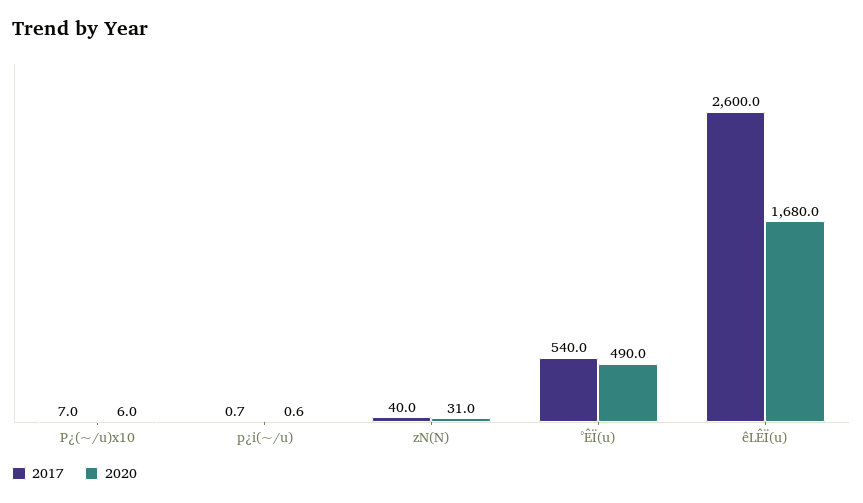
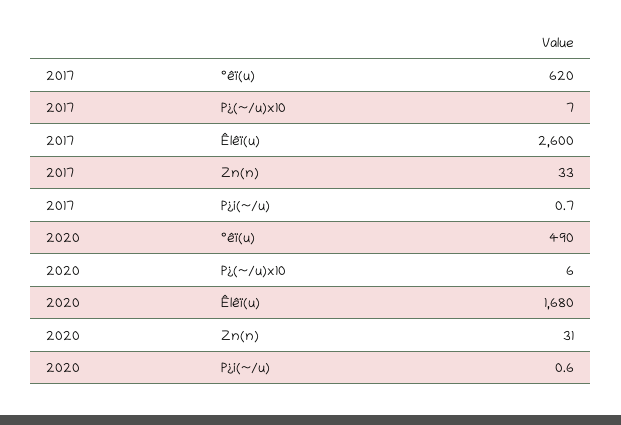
2017, zN(N): 40 -> 33
2017, °ÊÏ(u): 540 -> 620

